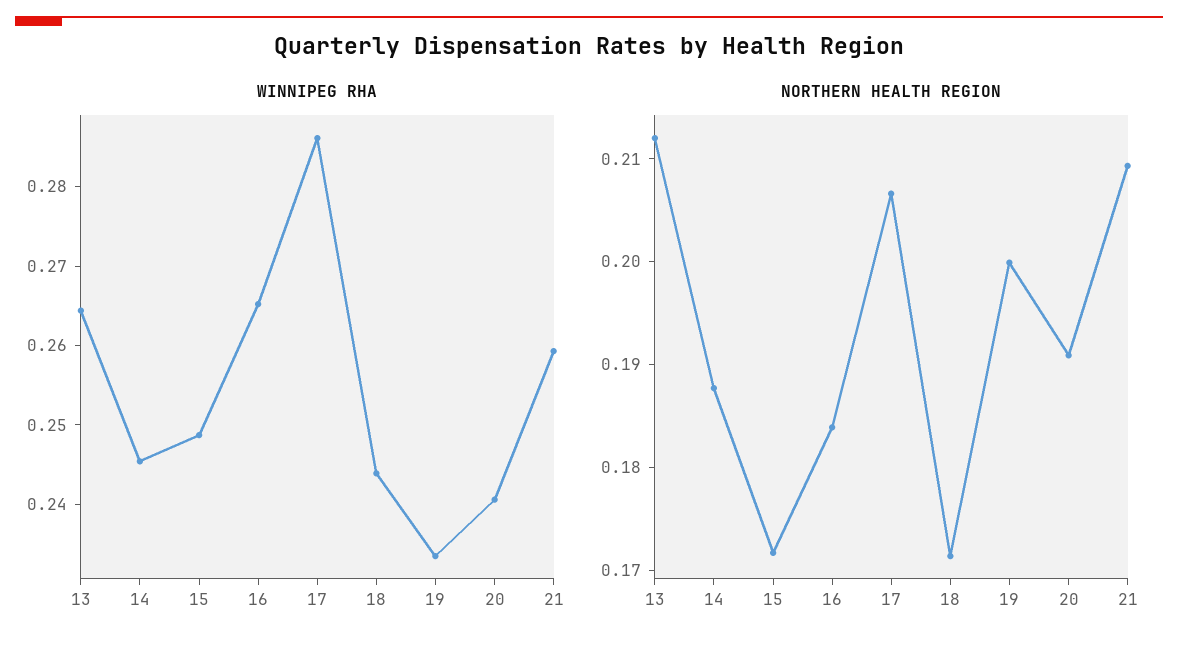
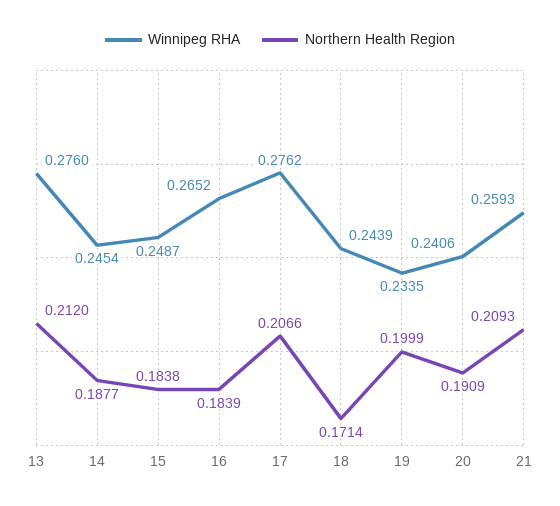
WINNIPEG RHA, 13: 0.264 -> 0.276
WINNIPEG RHA, 17: 0.286 -> 0.2762
NORTHERN HEALTH REGION, 15: 0.172 -> 0.1838

